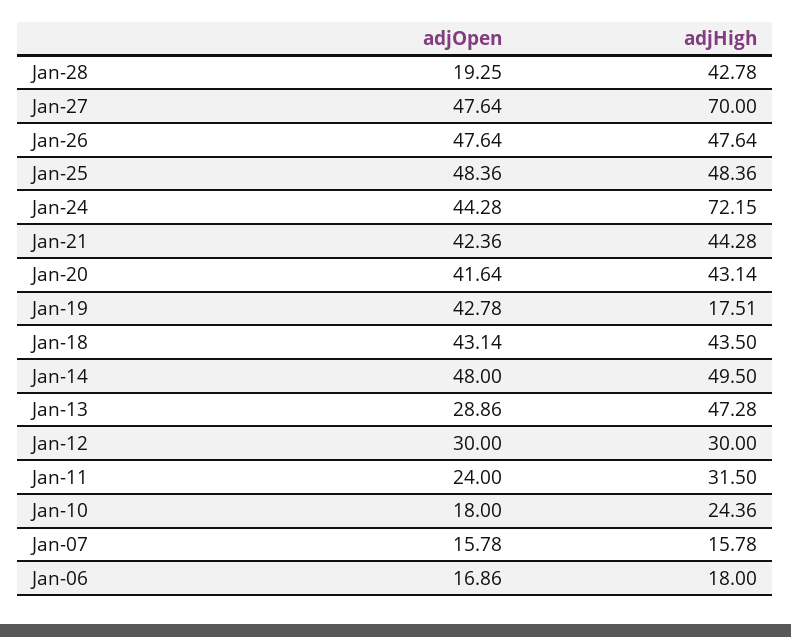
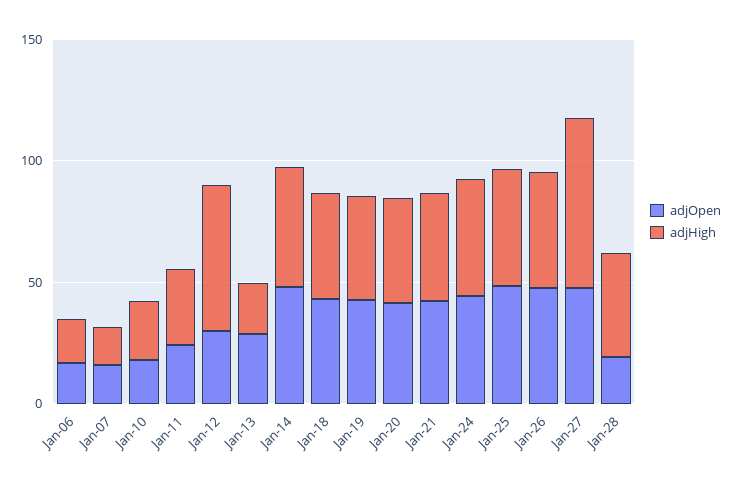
adjHigh, Jan-24: 72.15 -> 50
adjHigh, Jan-19: 17.51 -> 40
adjHigh, Jan-13: 47.28 -> 20
adjHigh, Jan-12: 30 -> 60

